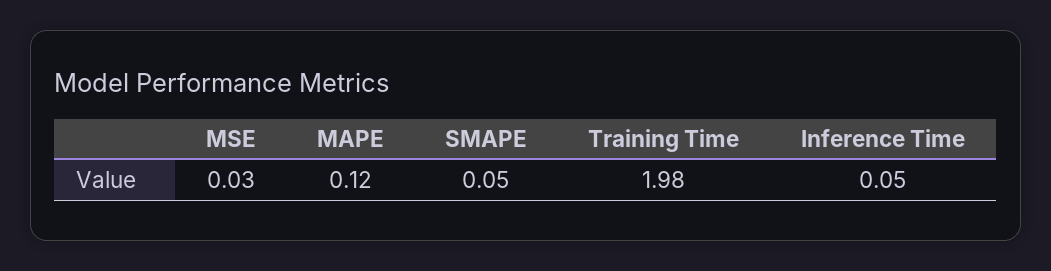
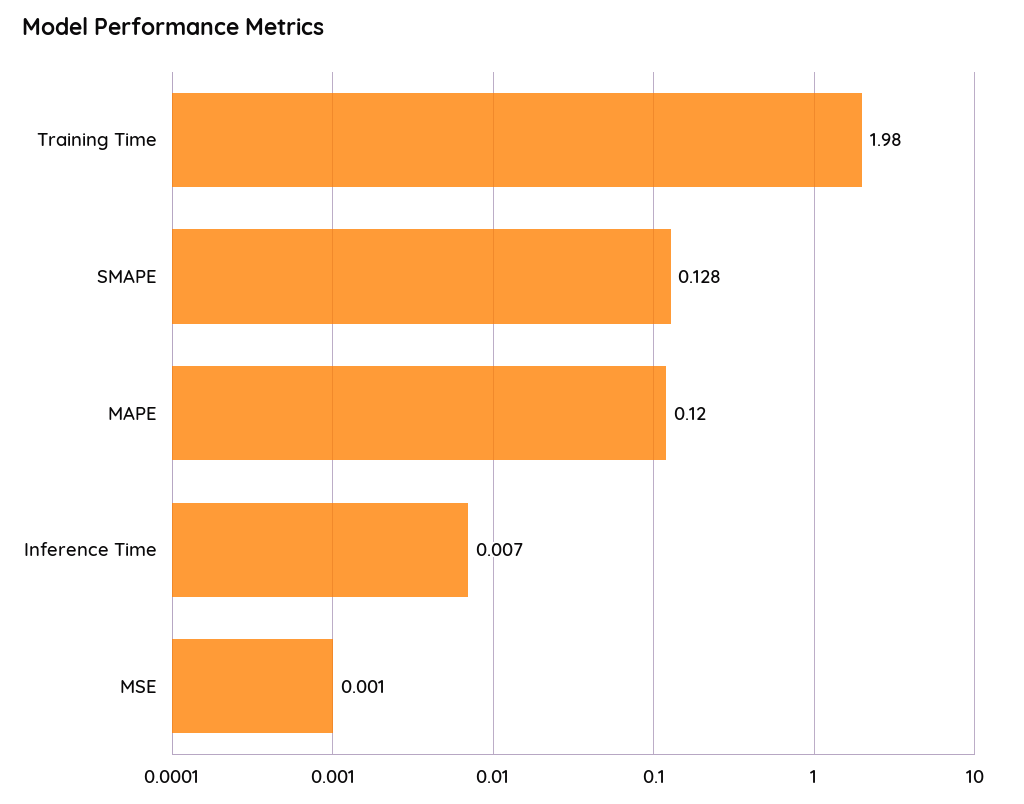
MSE: 0.03 -> 0.001
SMAPE: 0.05 -> 0.128
Inference Time: 0.05 -> 0.007

